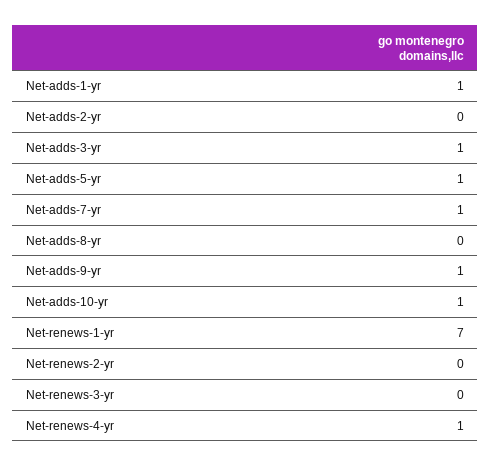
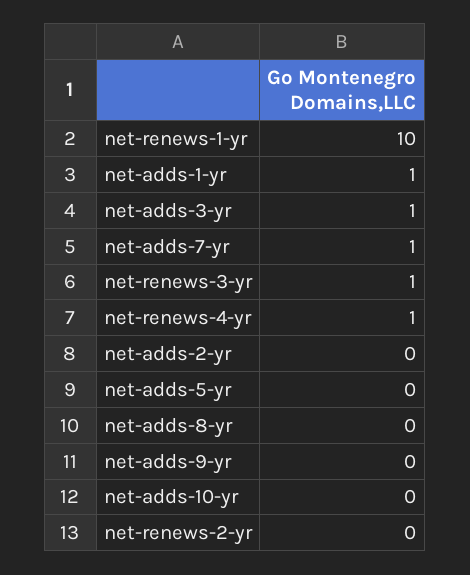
Net-adds-5-yr: 1 -> 0
Net-adds-9-yr: 1 -> 0
Net-adds-10-yr: 1 -> 0
Net-renews-1-yr: 7 -> 10
Net-renews-3-yr: 0 -> 1

